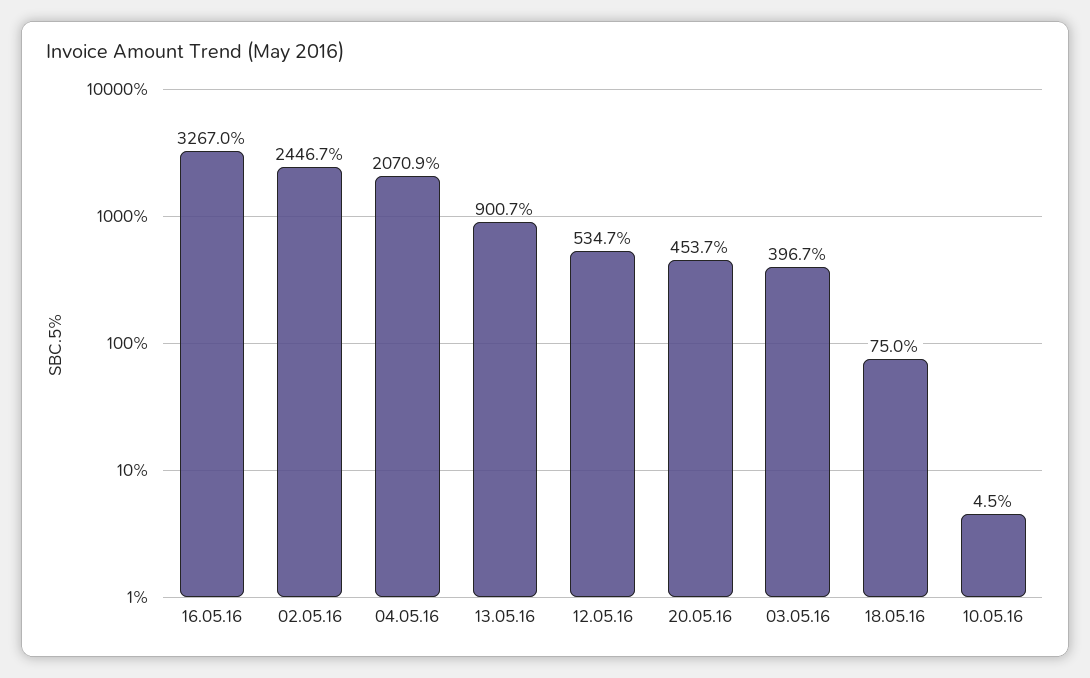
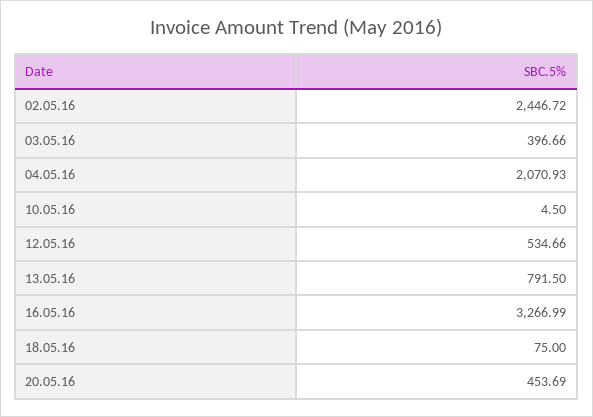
13.05.16: 900.7 -> 791.5

